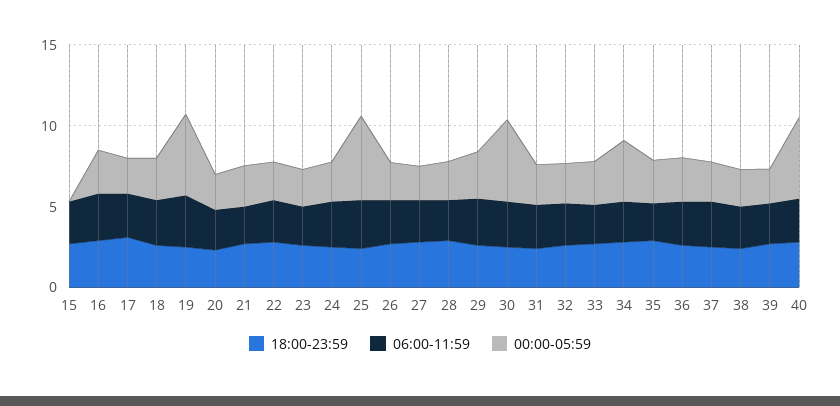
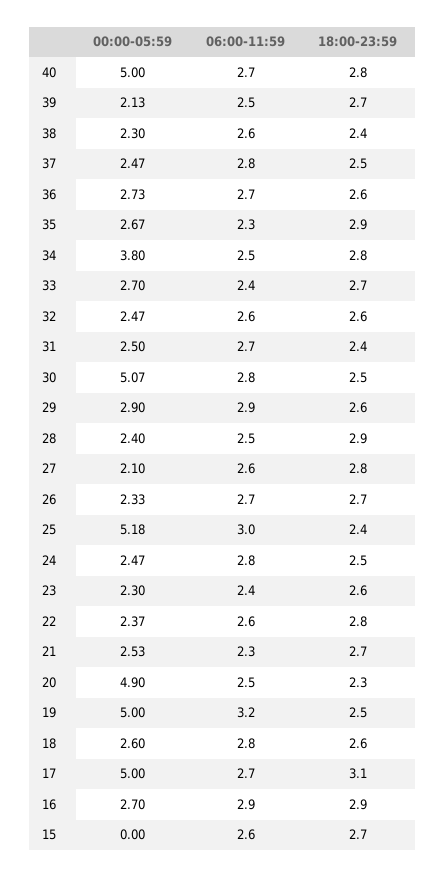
00:00-05:59, 17: 2 -> 5
00:00-05:59, 20: 2 -> 4.9

